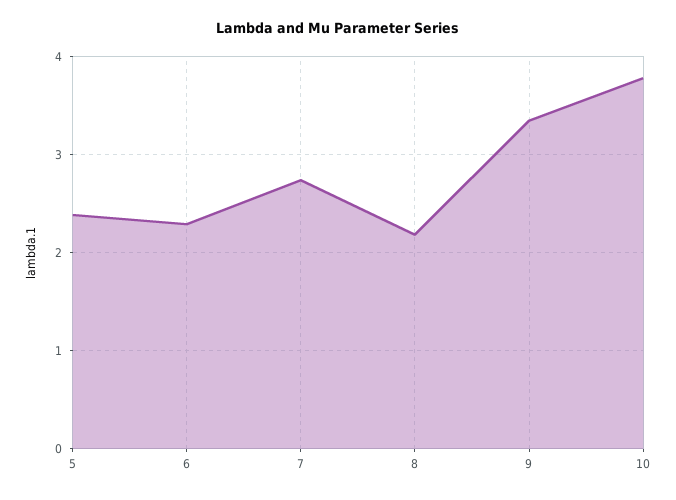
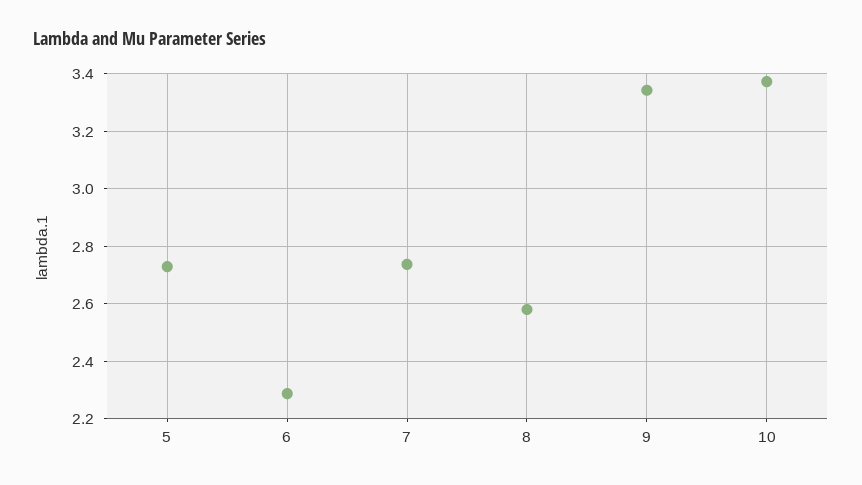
5: 2.4 -> 2.725
8: 2.2 -> 2.575
10: 3.8 -> 3.375

